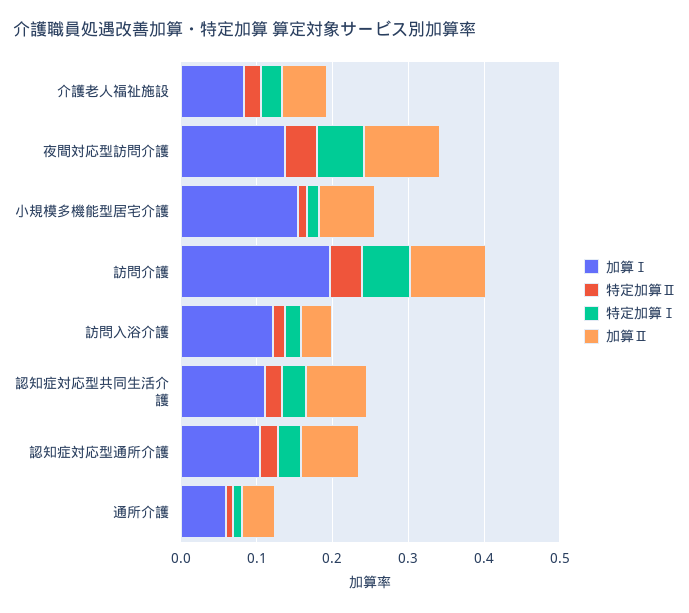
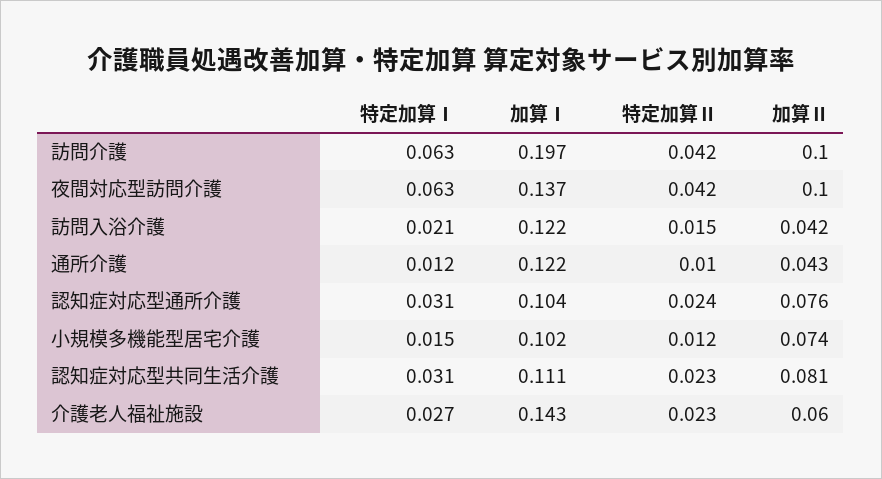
加算Ⅰ, 介護老人福祉施設: 0.08 -> 0.143
加算Ⅰ, 小規模多機能型居宅介護: 0.16 -> 0.102
加算Ⅰ, 通所介護: 0.06 -> 0.122

